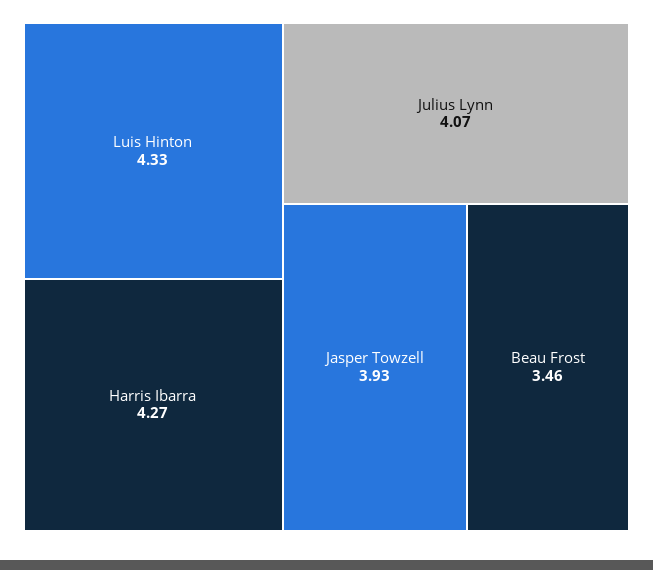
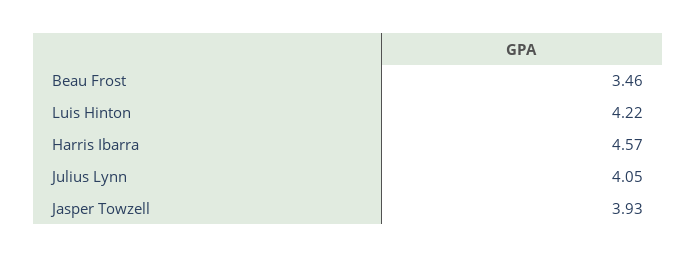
Luis Hinton: 4.33 -> 4.22
Harris Ibarra: 4.27 -> 4.57
Julius Lynn: 4.07 -> 4.05

